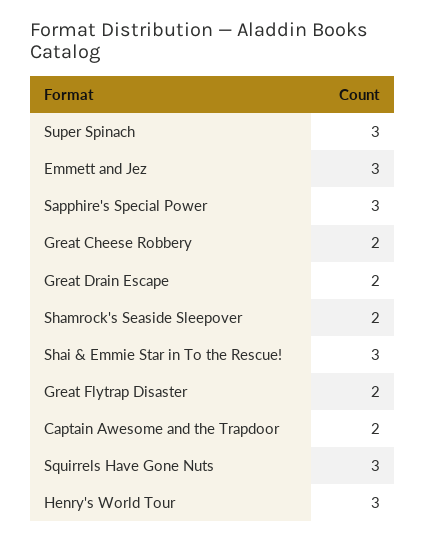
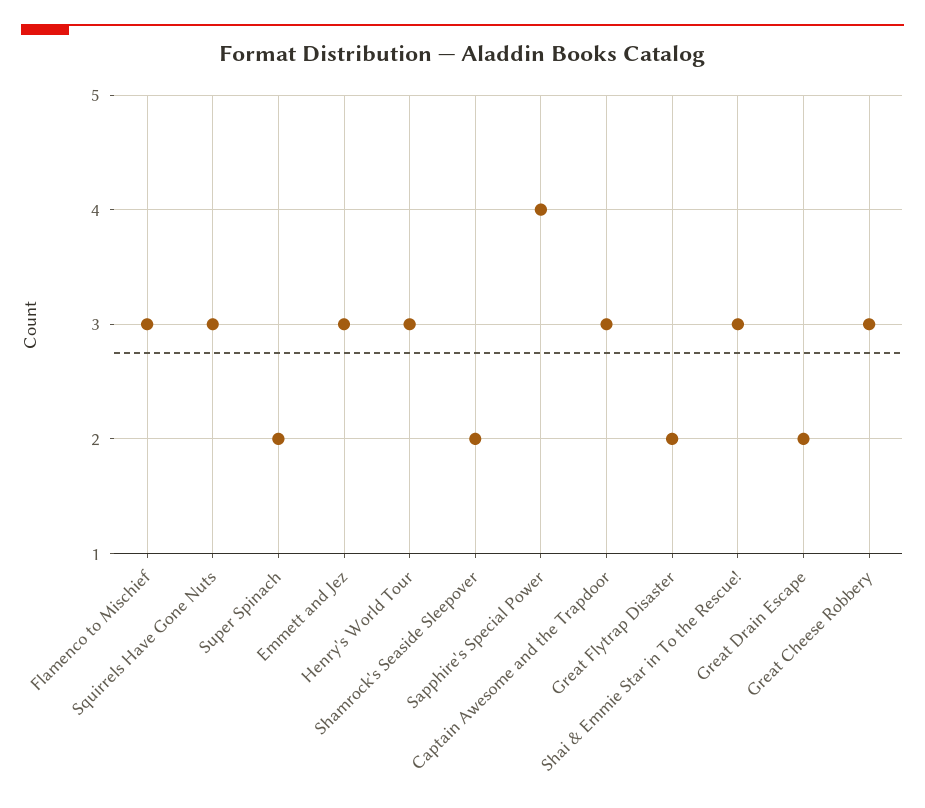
Super Spinach: 3 -> 2
Sapphire's Special Power: 3 -> 4
Great Cheese Robbery: 2 -> 3
Captain Awesome and the Trapdoor: 2 -> 3
Flamenco to Mischief: none -> 3

